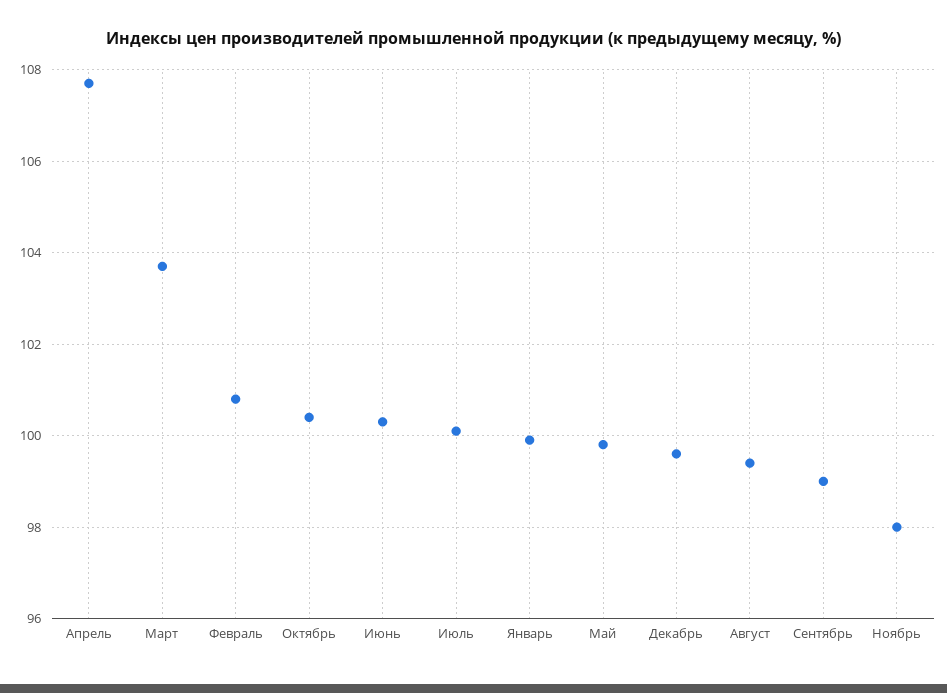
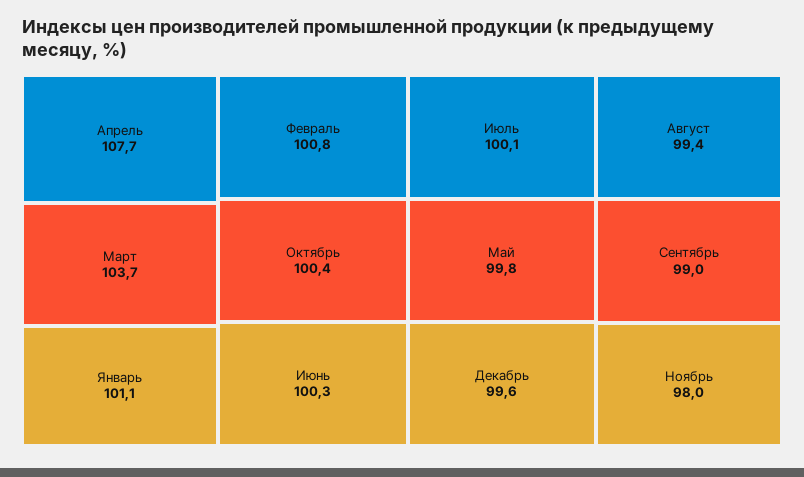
Январь: 100 -> 101.1

